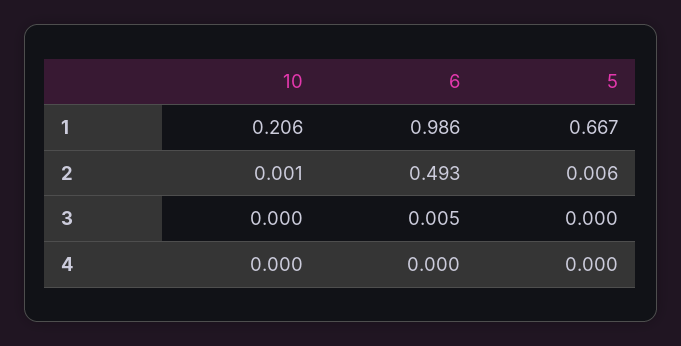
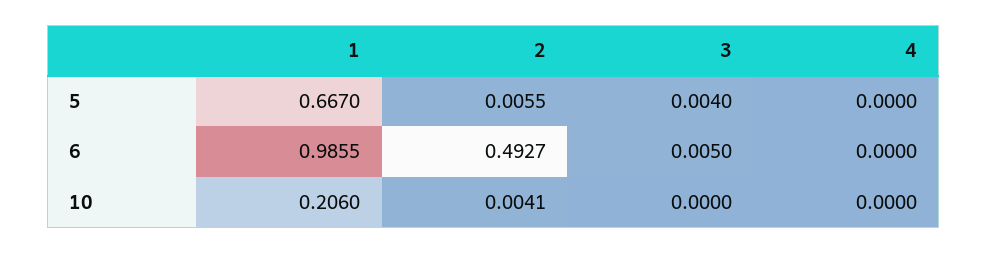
10, 2: 0.001 -> 0.0041
5, 3: 0 -> 0.004

